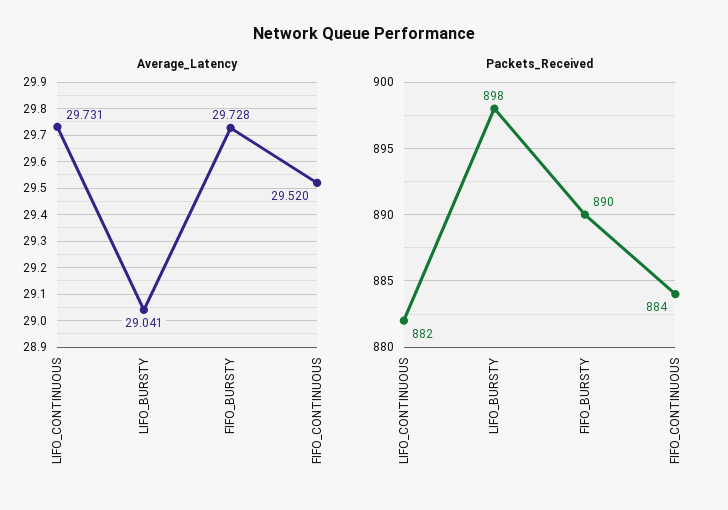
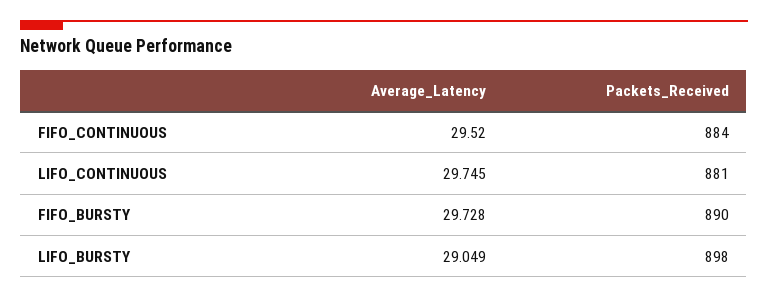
Average_Latency, LIFO_CONTINUOUS: 29.731 -> 29.745
Average_Latency, LIFO_BURSTY: 29.041 -> 29.049
Packets_Received, LIFO_CONTINUOUS: 882 -> 881

